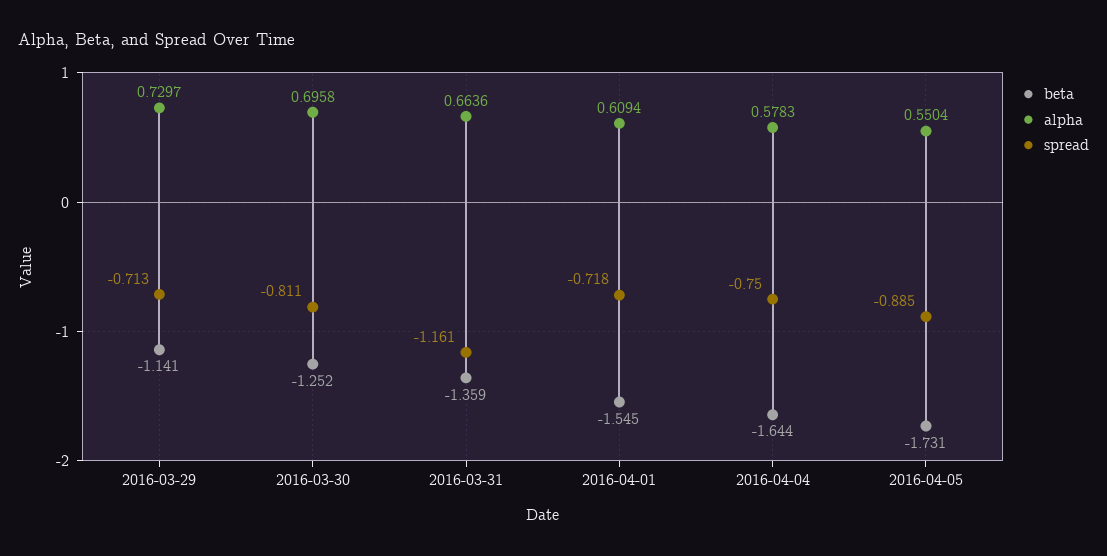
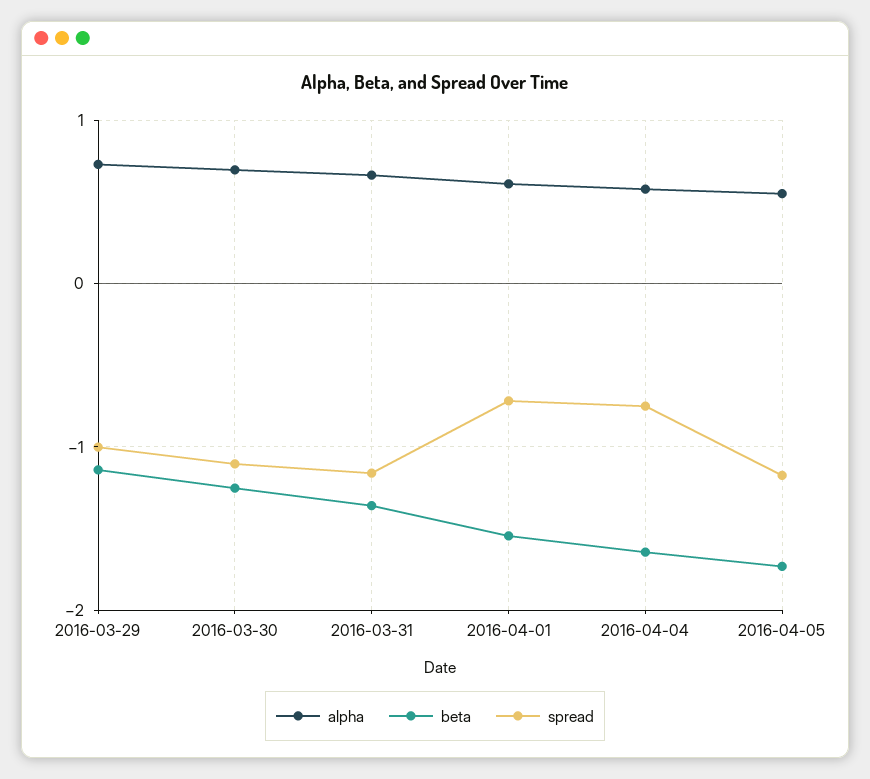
spread, 2016-03-29: -0.713 -> -1
spread, 2016-03-30: -0.811 -> -1.1
spread, 2016-04-05: -0.885 -> -1.2

